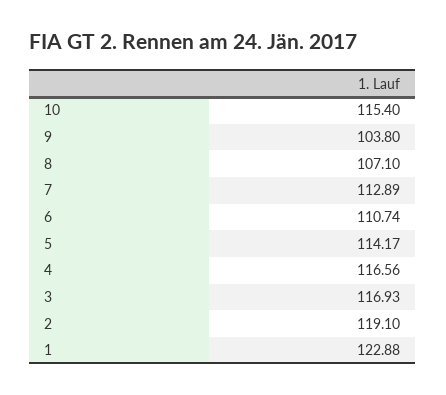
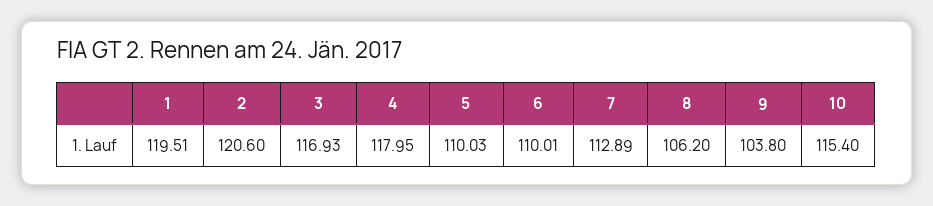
8: 107.1 -> 106.2
6: 110.74 -> 110.01
5: 114.17 -> 110.03
4: 116.56 -> 117.95
2: 119.1 -> 120.6
1: 122.88 -> 119.51

